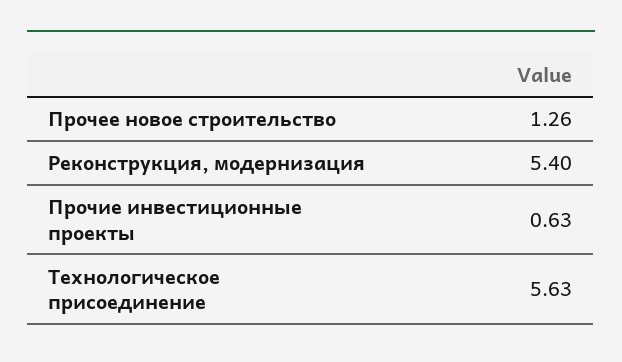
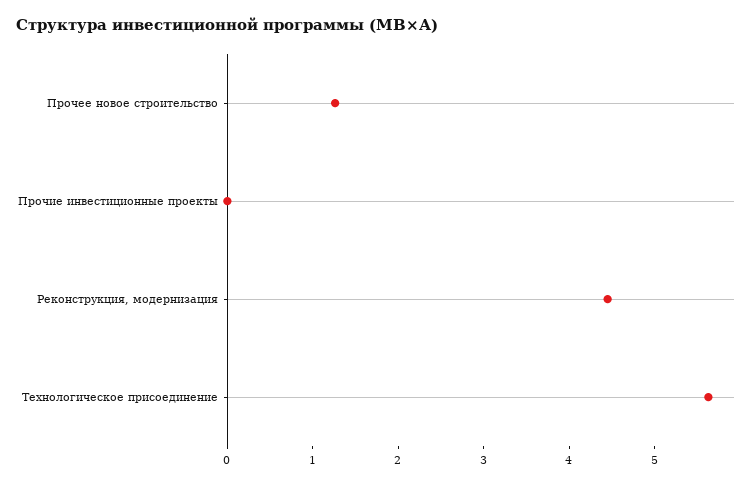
Реконструкция, модернизация: 5.4 -> 4.4
Прочие инвестиционные проекты: 0.63 -> 0

